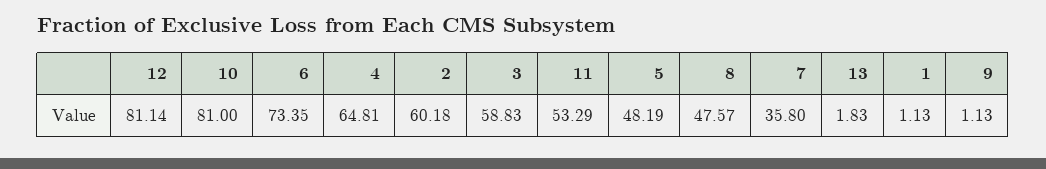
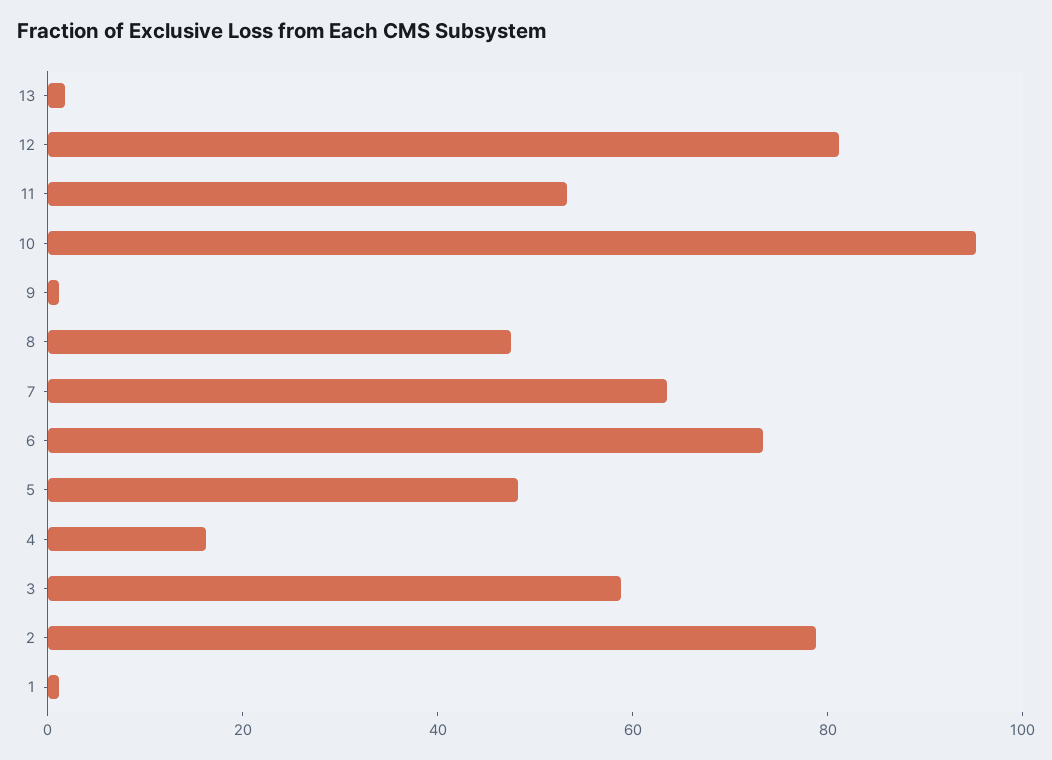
10: 81 -> 95
4: 64.81 -> 15
2: 60.18 -> 80
7: 35.8 -> 65

